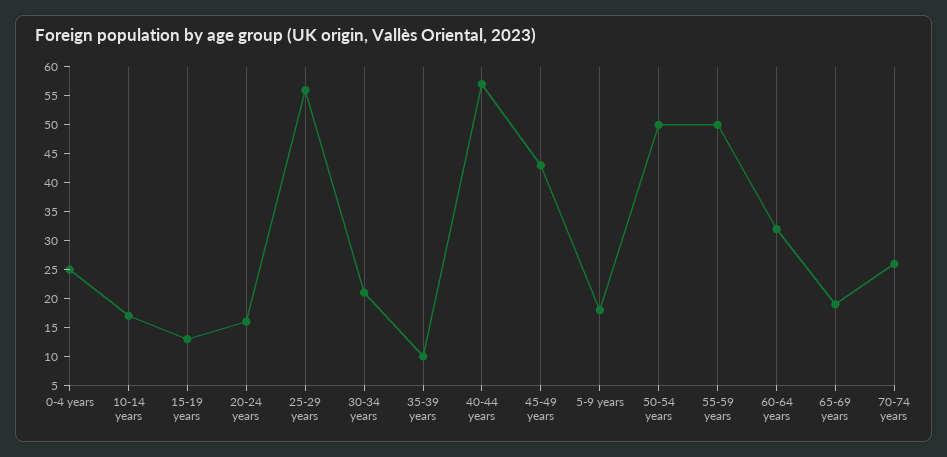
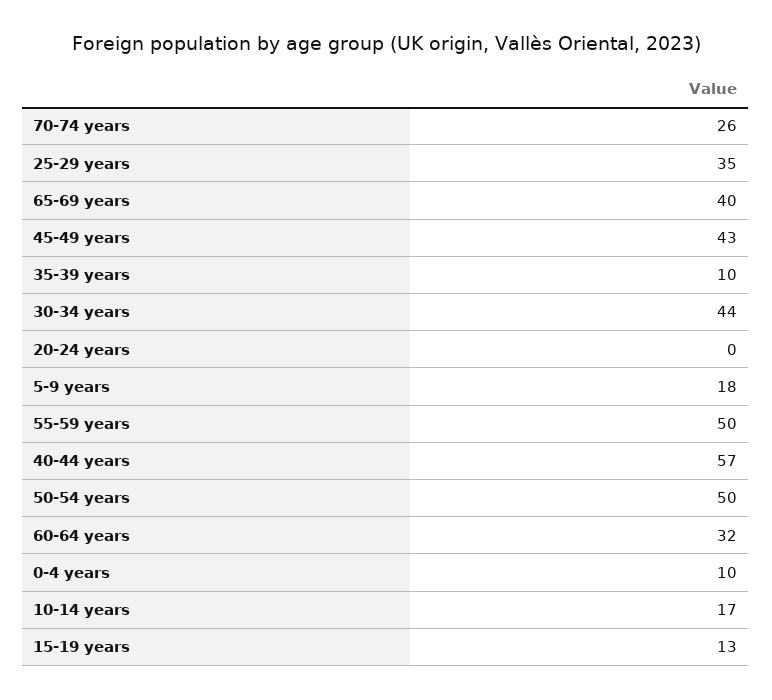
0-4 years: 25 -> 10
20-24 years: 15 -> 0
25-29 years: 55 -> 35
30-34 years: 20 -> 44
65-69 years: 20 -> 40

